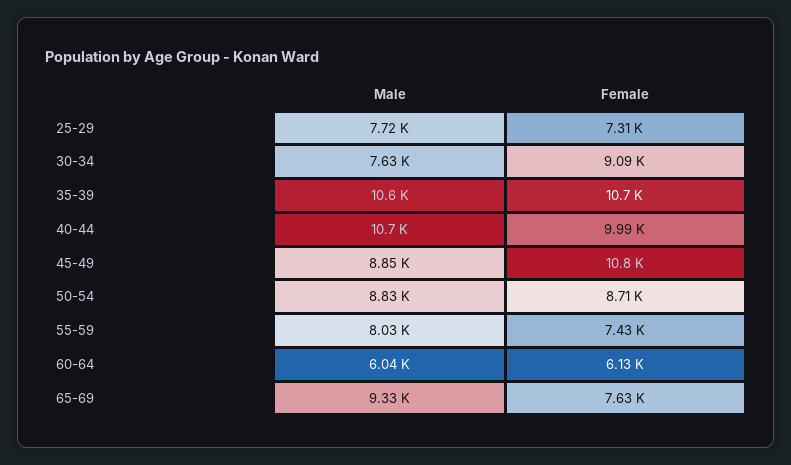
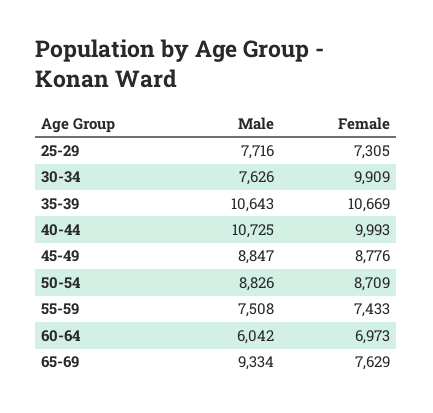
Female, 30-34: 9090 -> 9909
Female, 45-49: 10800 -> 8776
Male, 55-59: 8030 -> 7508
Female, 60-64: 6130 -> 6973

